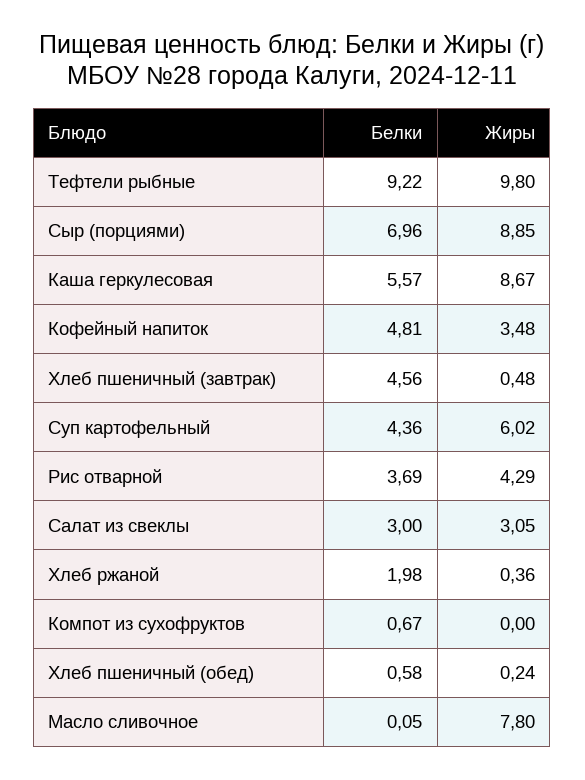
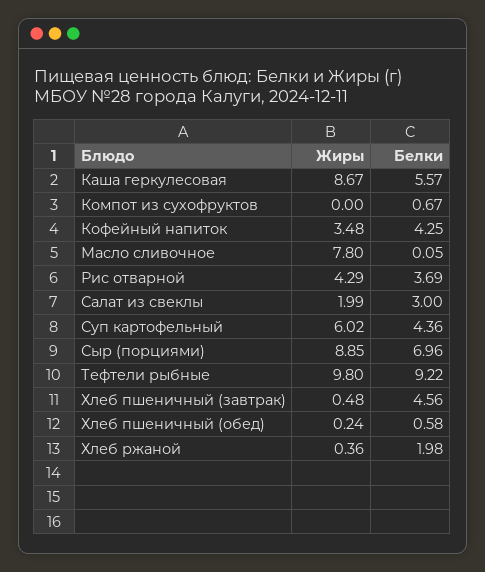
Белки, Кофейный напиток: 4.81 -> 4.25
Жиры, Салат из свеклы: 3.05 -> 1.99

